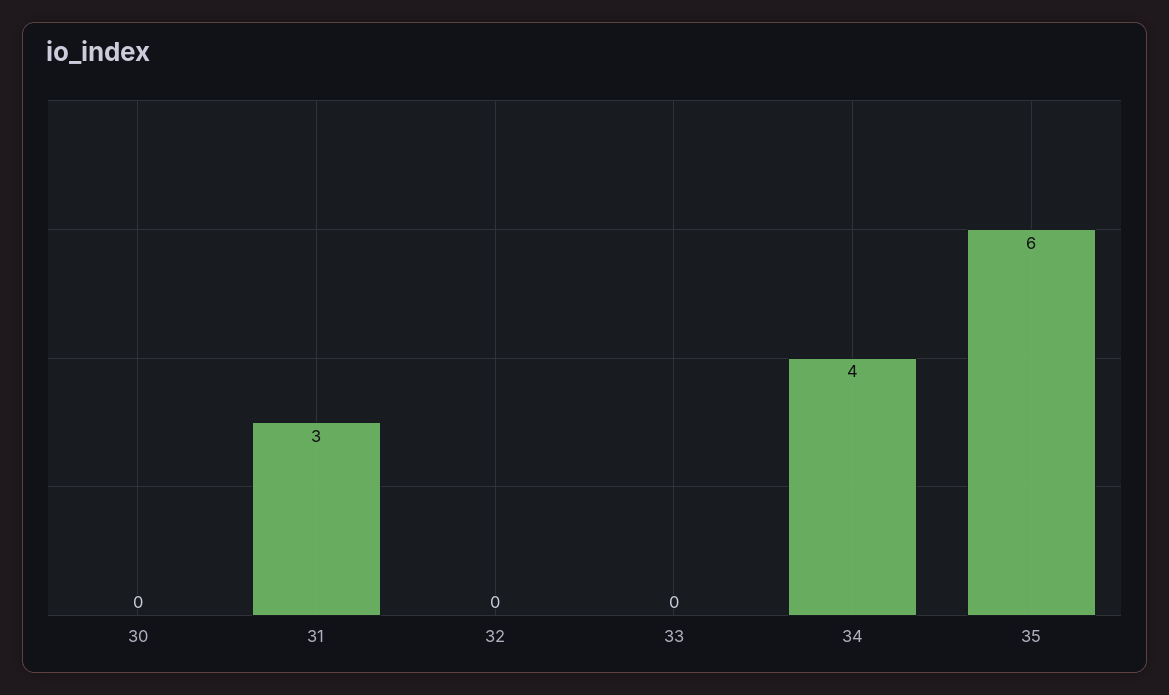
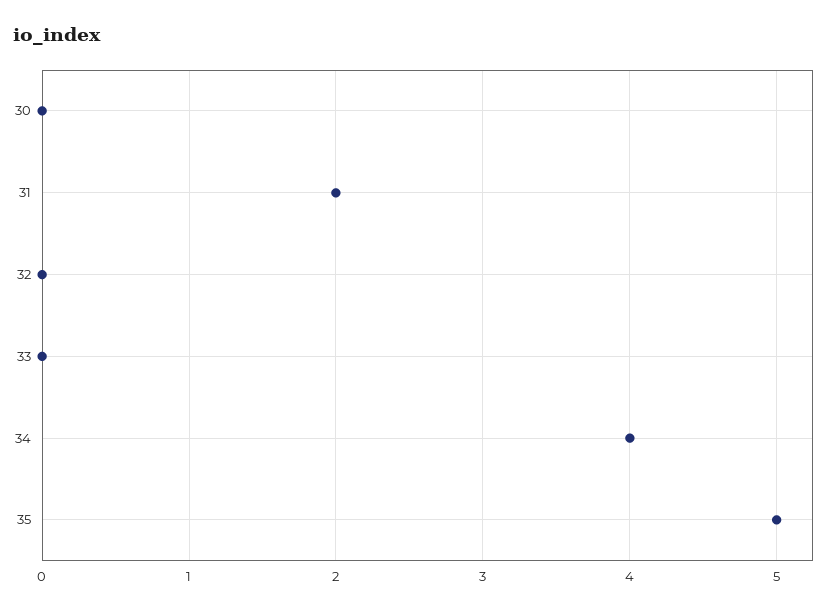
31: 3 -> 2
35: 6 -> 5

